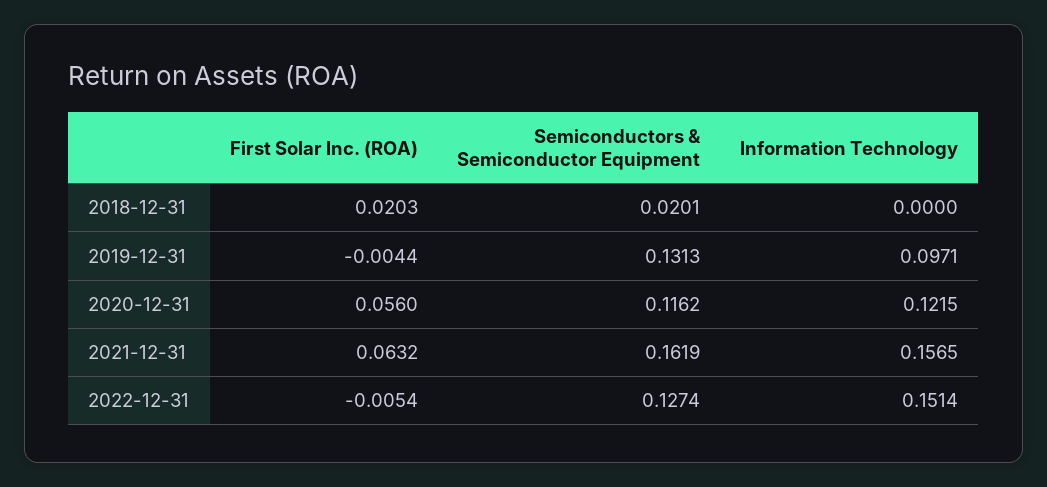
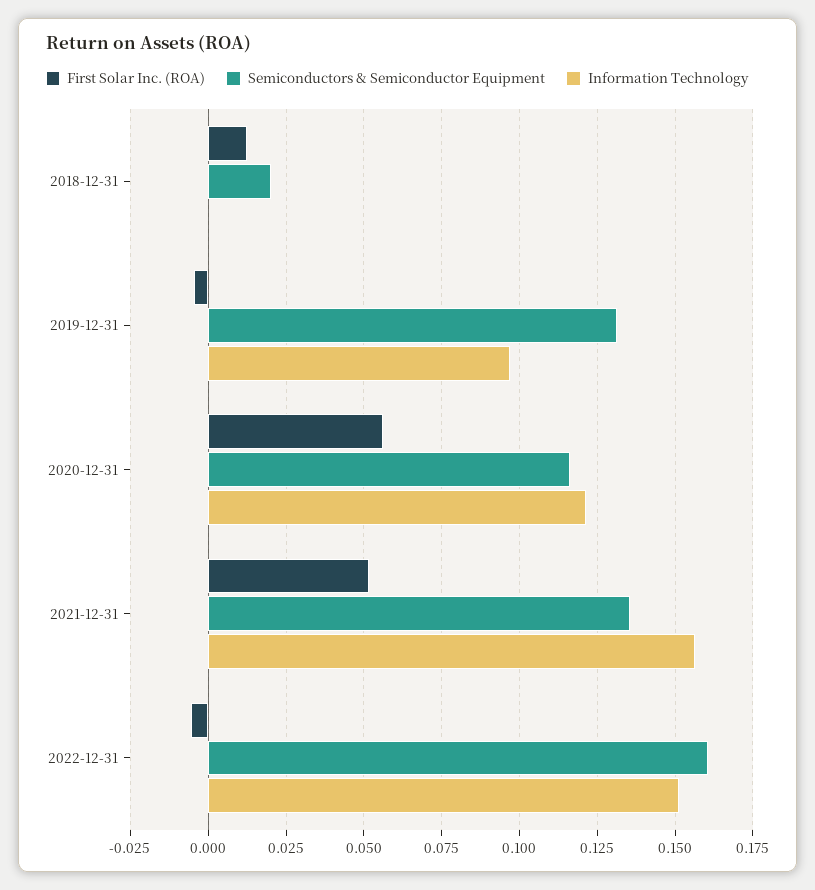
First Solar Inc. (ROA), 2018-12-31: 0.0203 -> 0.0125
First Solar Inc. (ROA), 2021-12-31: 0.0632 -> 0.0525
Semiconductors & Semiconductor Equipment, 2021-12-31: 0.1619 -> 0.135
Semiconductors & Semiconductor Equipment, 2022-12-31: 0.1274 -> 0.16

